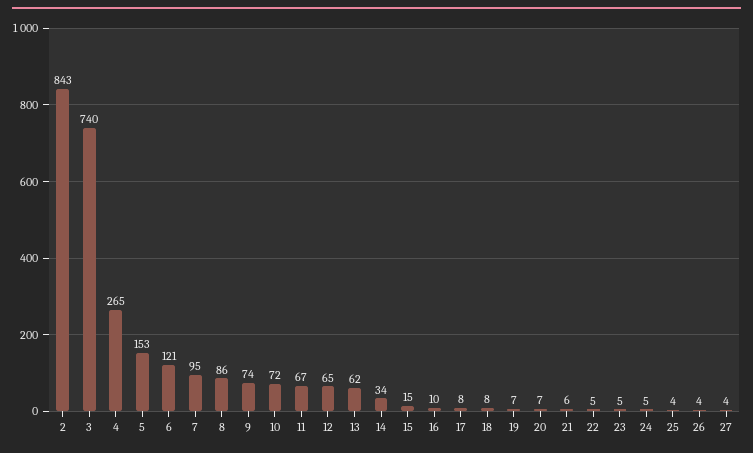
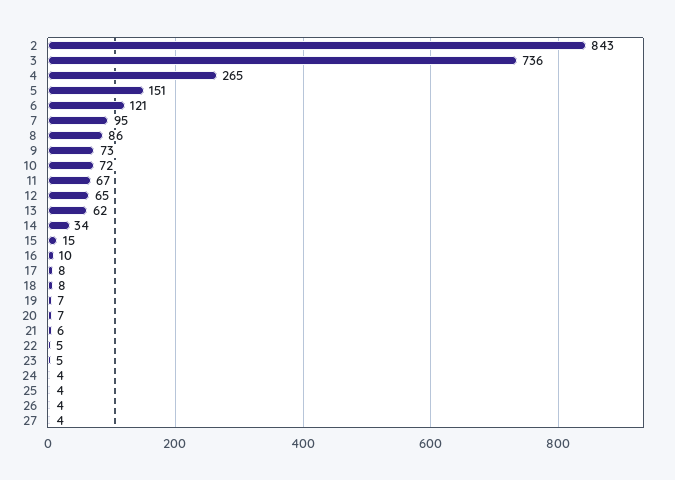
3: 740 -> 736
5: 153 -> 151
9: 74 -> 73
24: 5 -> 4

